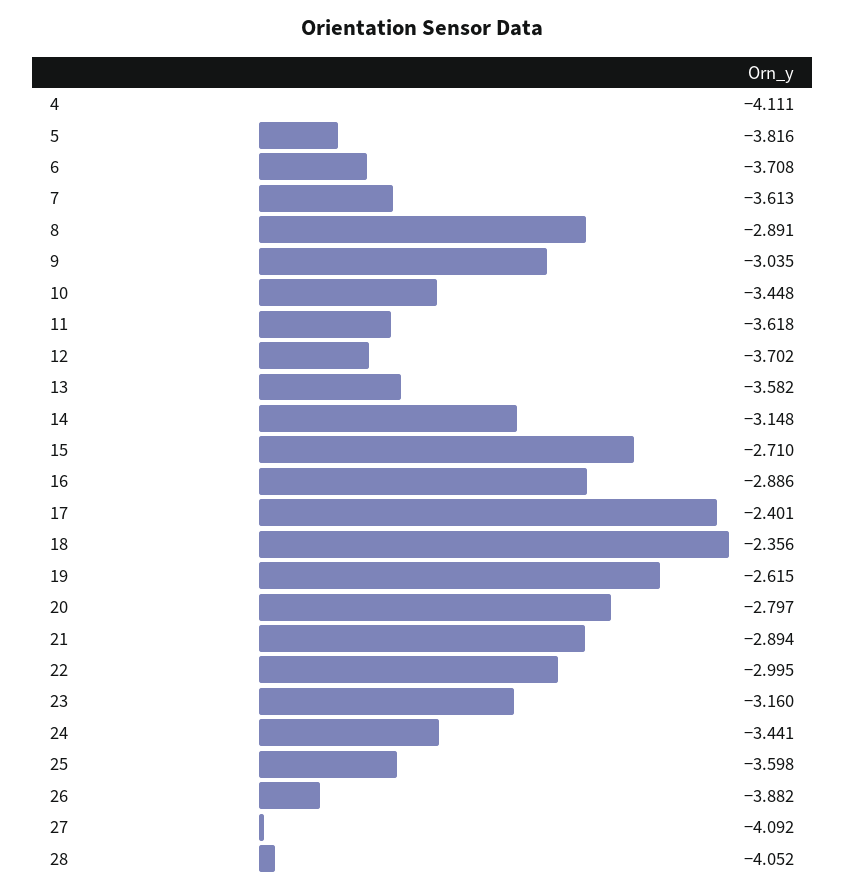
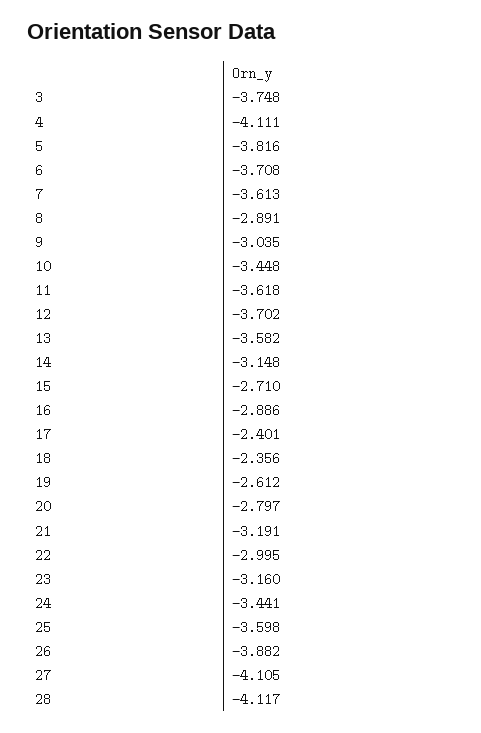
19: -2.615 -> -2.612
21: -2.894 -> -3.191
27: -4.092 -> -4.105
28: -4.052 -> -4.117
3: none -> -3.748

